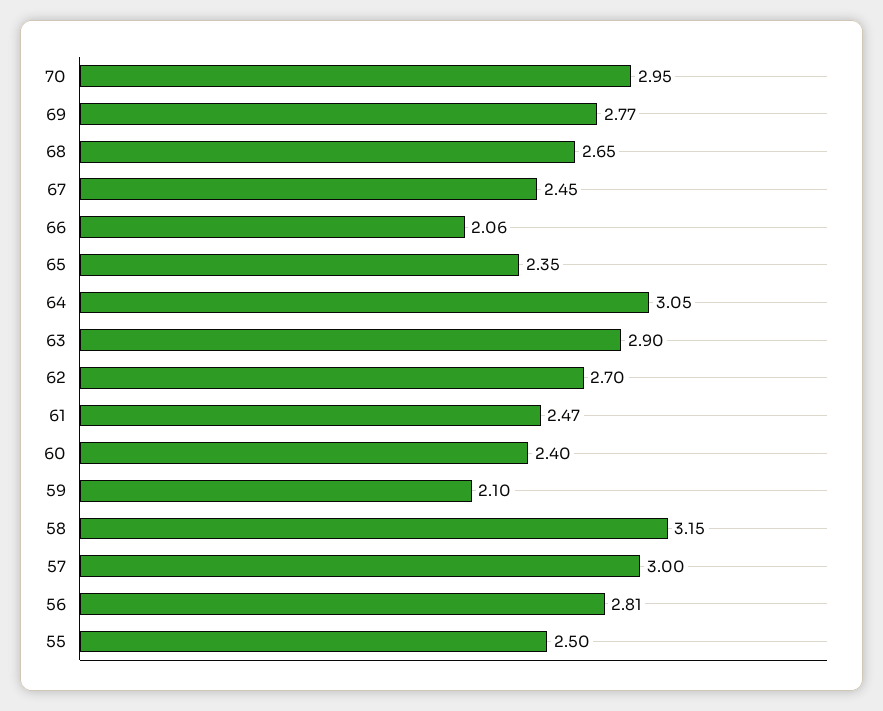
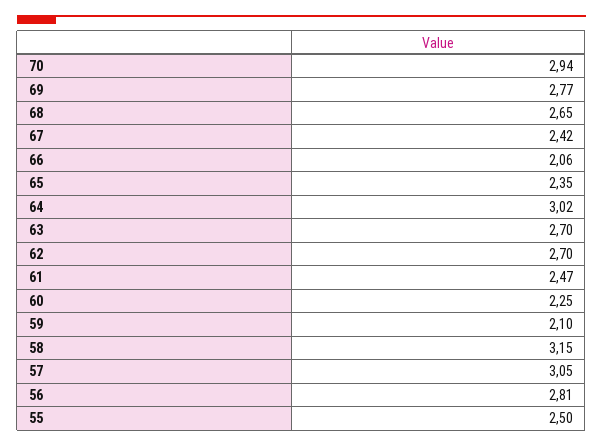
70: 2.95 -> 2.94
67: 2.45 -> 2.42
64: 3.05 -> 3.02
63: 2.9 -> 2.7
60: 2.4 -> 2.25
57: 3 -> 3.05

